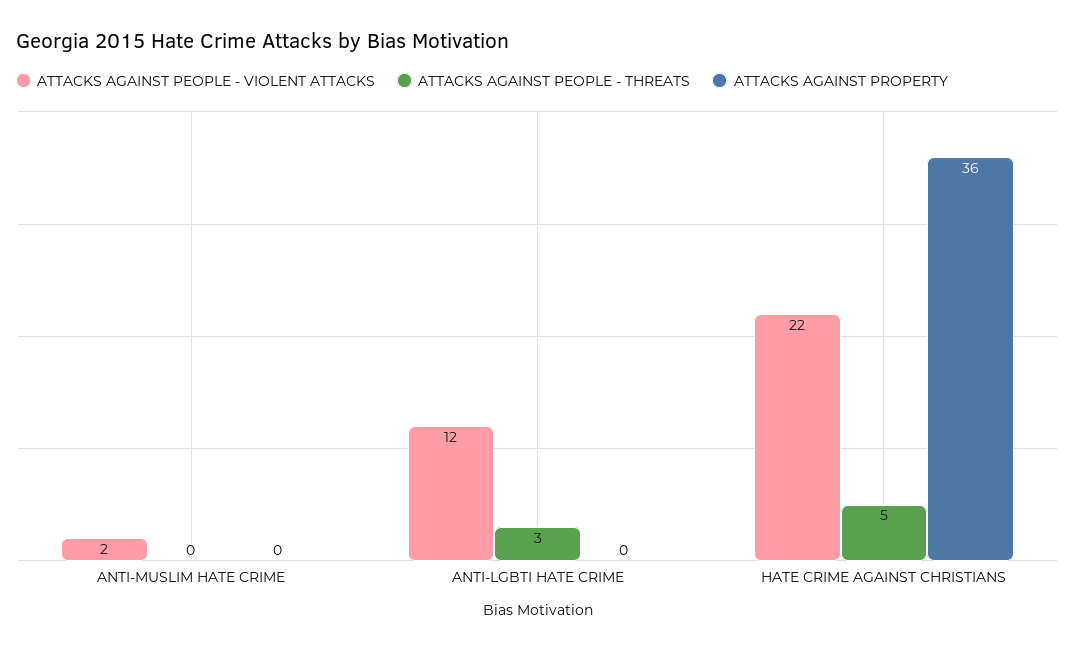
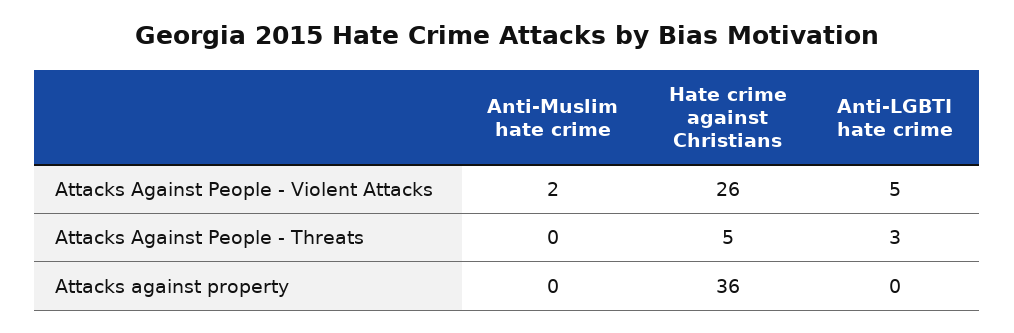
ATTACKS AGAINST PEOPLE - VIOLENT ATTACKS, ANTI-LGBTI HATE CRIME: 12 -> 5
ATTACKS AGAINST PEOPLE - VIOLENT ATTACKS, HATE CRIME AGAINST CHRISTIANS: 22 -> 26

